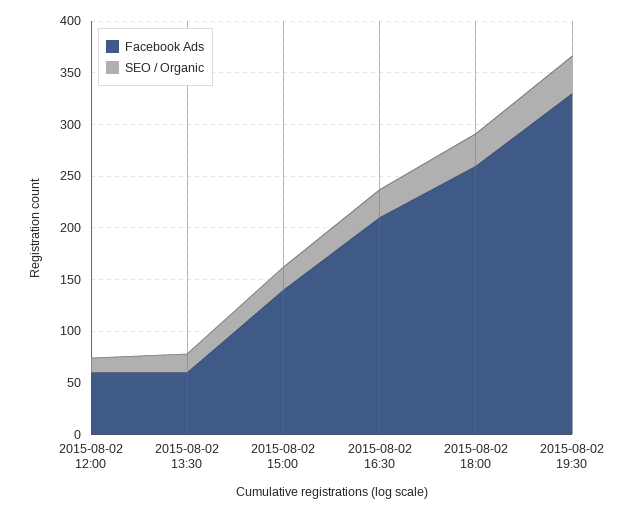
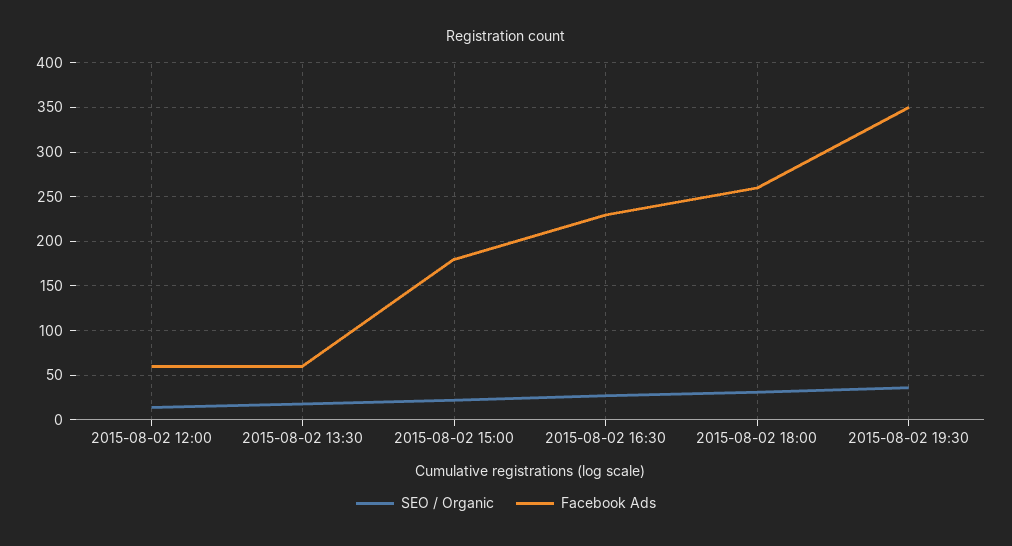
Facebook Ads, 2015-08-02 15:00: 140 -> 180
Facebook Ads, 2015-08-02 16:30: 210 -> 230
Facebook Ads, 2015-08-02 19:30: 330 -> 350

